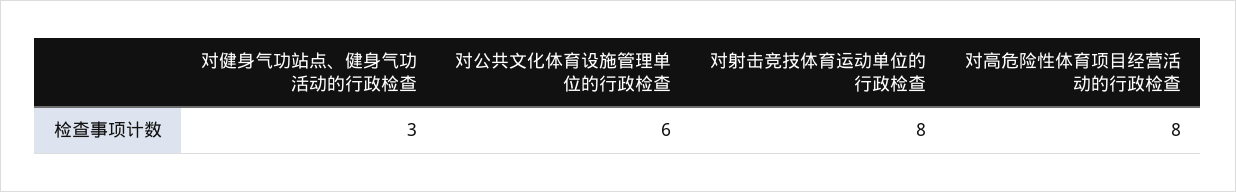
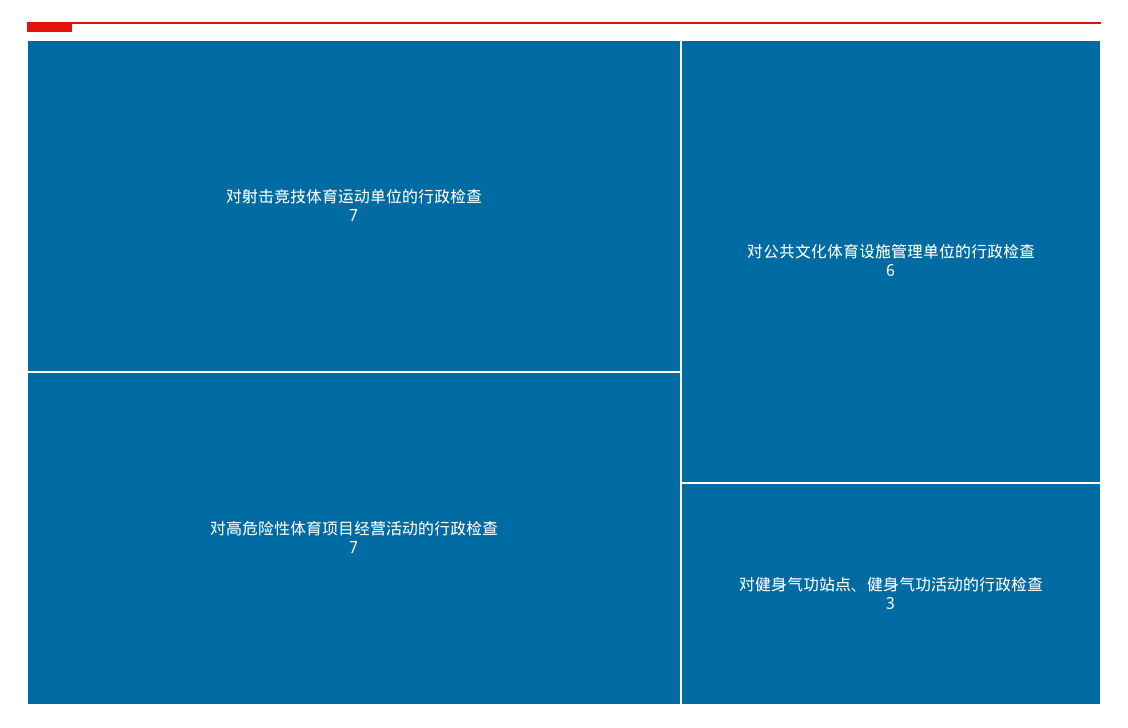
对射击竞技体育运动单位的行政检查: 8 -> 7
对高危险性体育项目经营活动的行政检查: 8 -> 7

